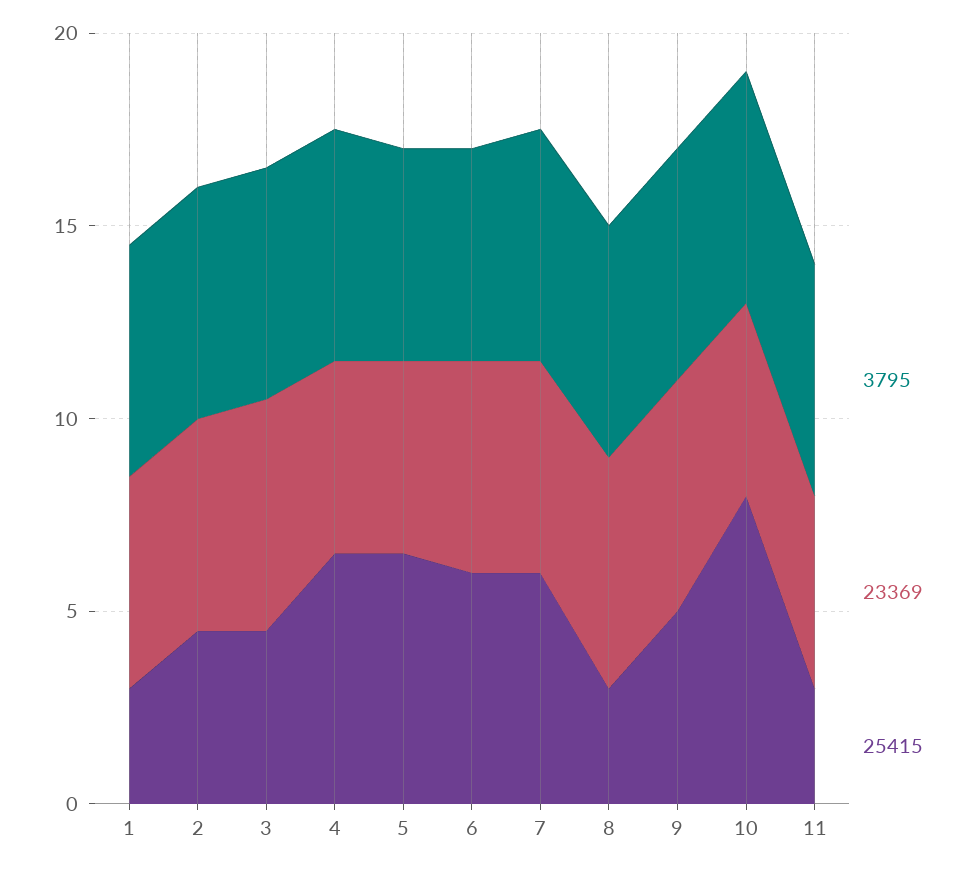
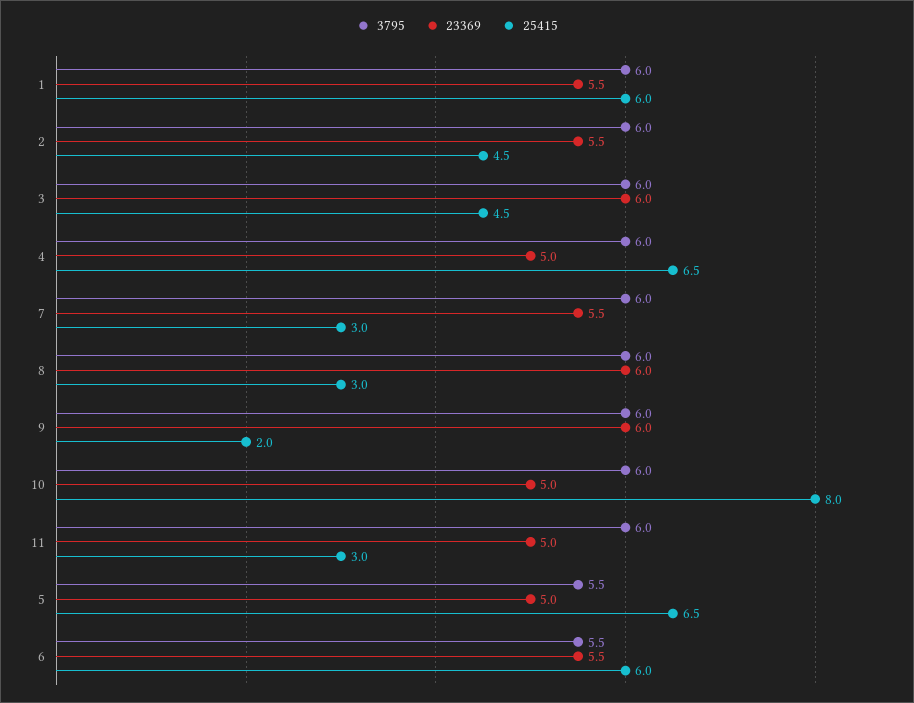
25415, 1: 3 -> 6
25415, 7: 6 -> 3
25415, 9: 5 -> 2

